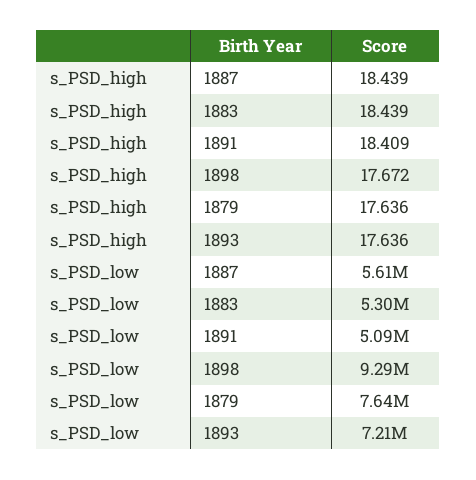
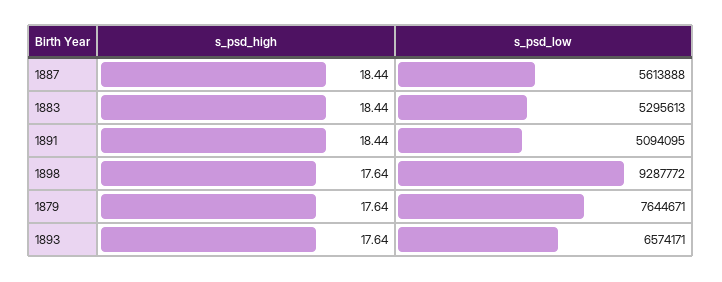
s_PSD_high, 1891: 18.409 -> 18.44
s_PSD_high, 1898: 17.672 -> 17.64
s_PSD_low, 1893: 7210000 -> 6574171

